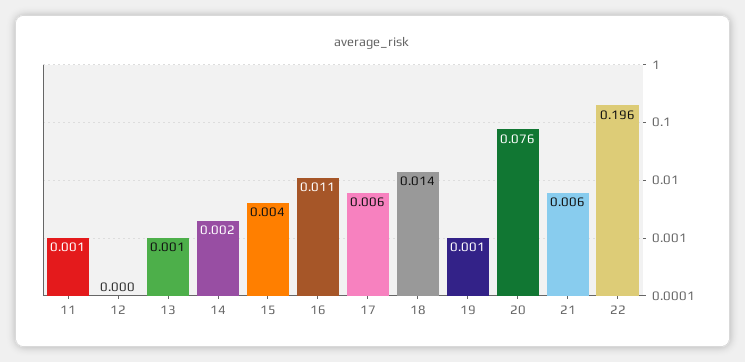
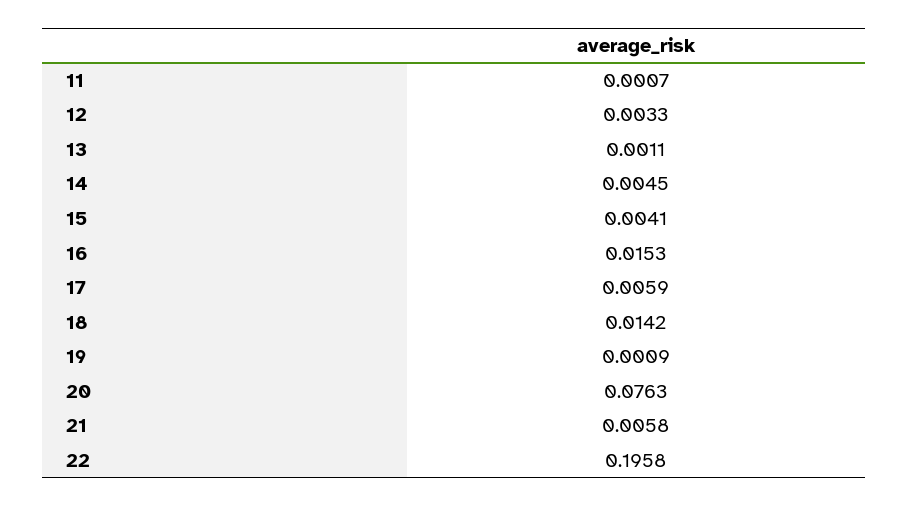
12: 0 -> 0.0033
14: 0.002 -> 0.0045
16: 0.011 -> 0.0153

